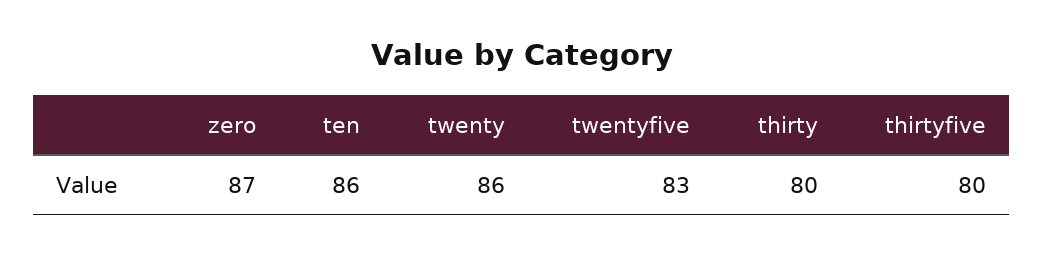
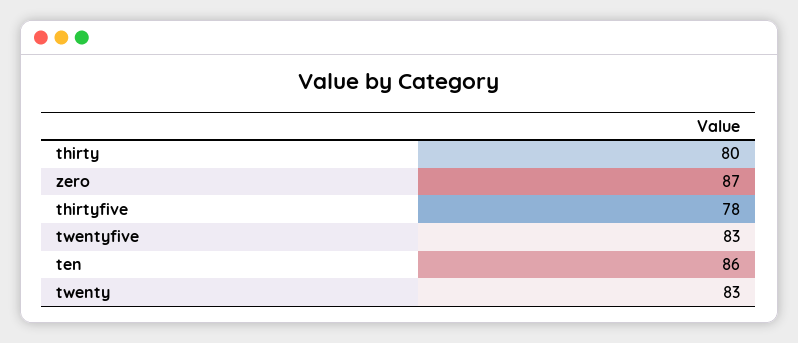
twenty: 86 -> 83
thirtyfive: 80 -> 78

